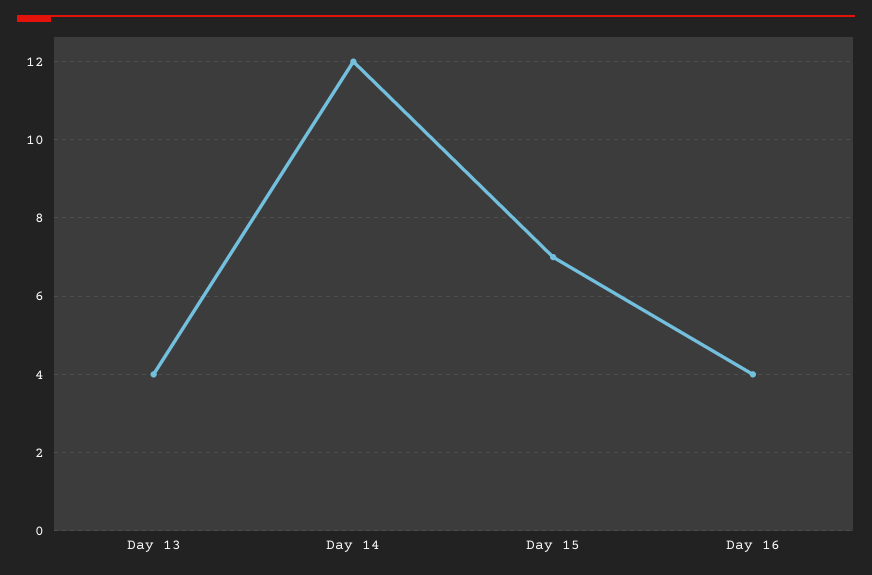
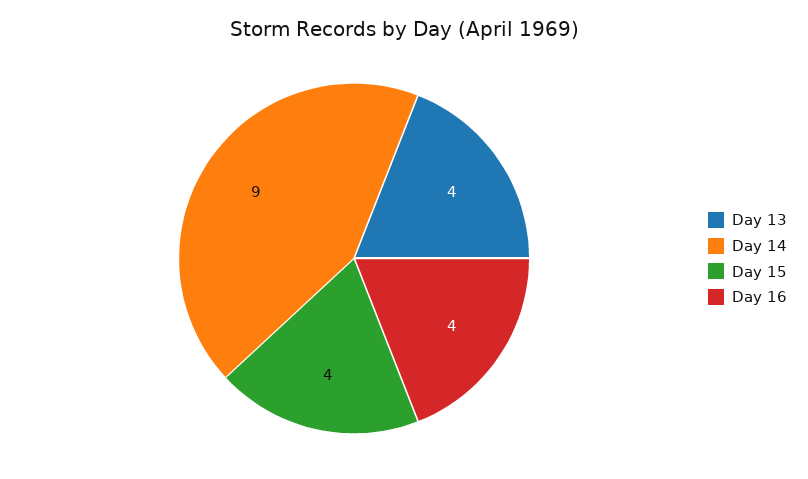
Day 14: 12 -> 9
Day 15: 7 -> 4

